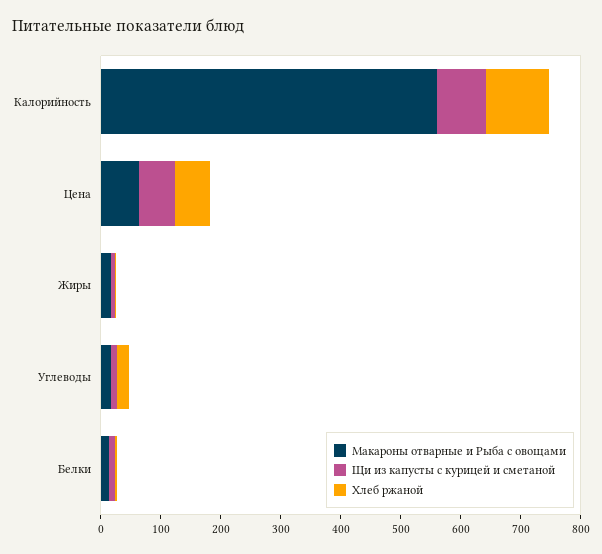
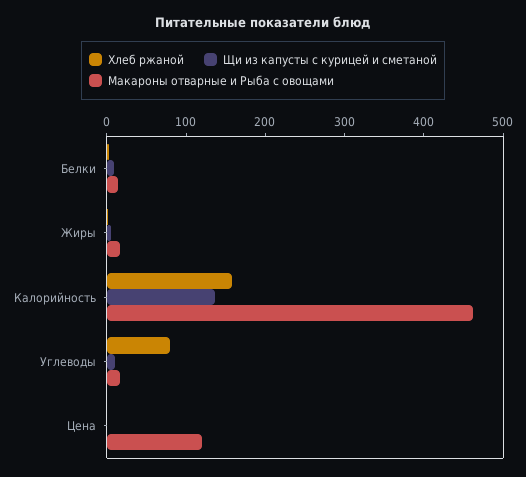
Макароны отварные и Рыба с овощами, Калорийность: 560 -> 460
Щи из капусты с курицей и сметаной, Калорийность: 80 -> 140
Хлеб ржаной, Калорийность: 100 -> 160
Макароны отварные и Рыба с овощами, Цена: 60 -> 120
Щи из капусты с курицей и сметаной, Цена: 60 -> 0
Хлеб ржаной, Цена: 60 -> 0
Хлеб ржаной, Углеводы: 20 -> 80

